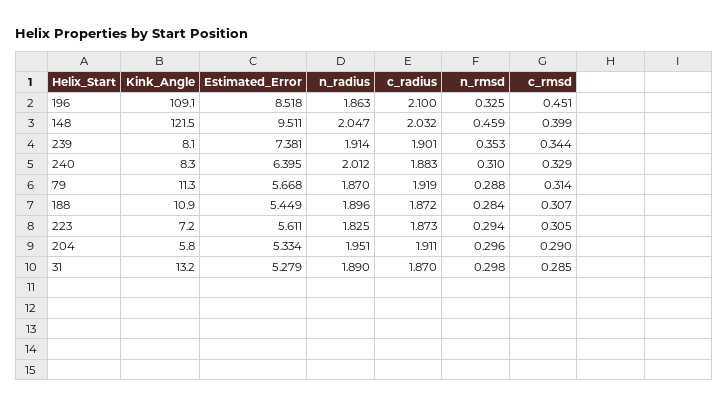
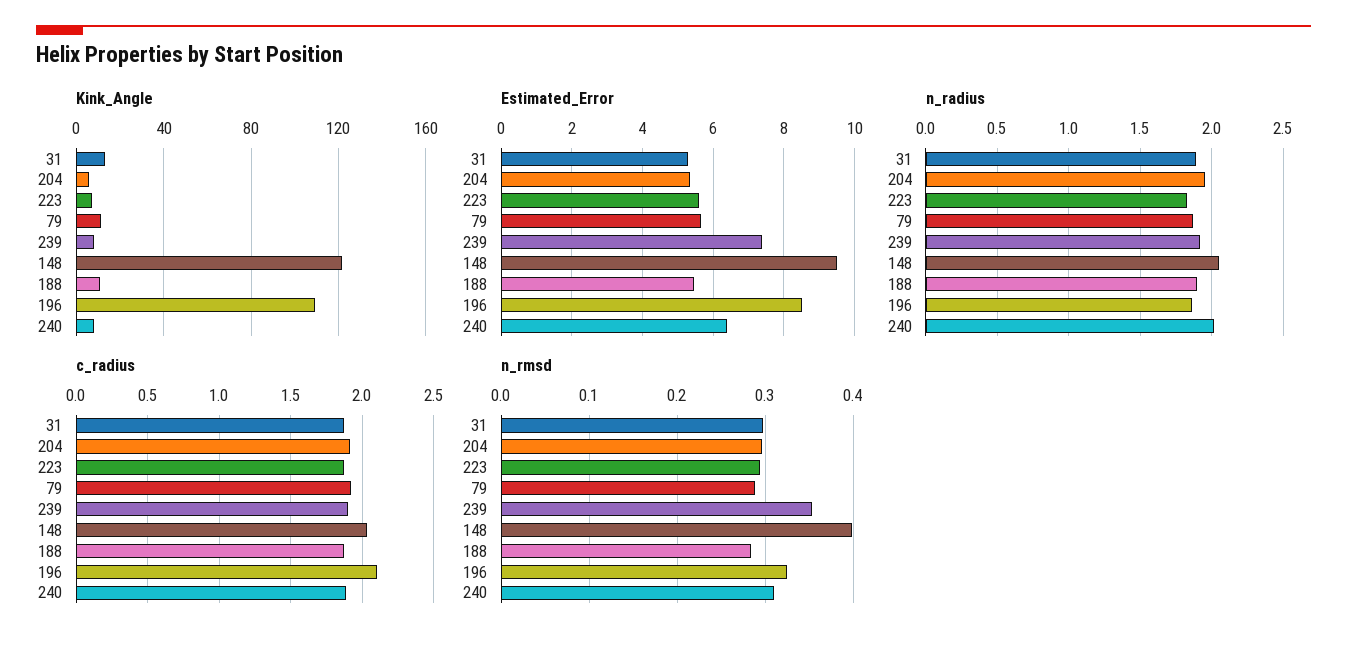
c_rmsd, 196: 0.451 -> none
n_rmsd, 148: 0.459 -> 0.4
c_rmsd, 148: 0.399 -> none
c_rmsd, 239: 0.344 -> none
c_rmsd, 240: 0.329 -> none
c_rmsd, 79: 0.314 -> none
c_rmsd, 188: 0.307 -> none
c_rmsd, 223: 0.305 -> none
c_rmsd, 204: 0.29 -> none
c_rmsd, 31: 0.285 -> none

